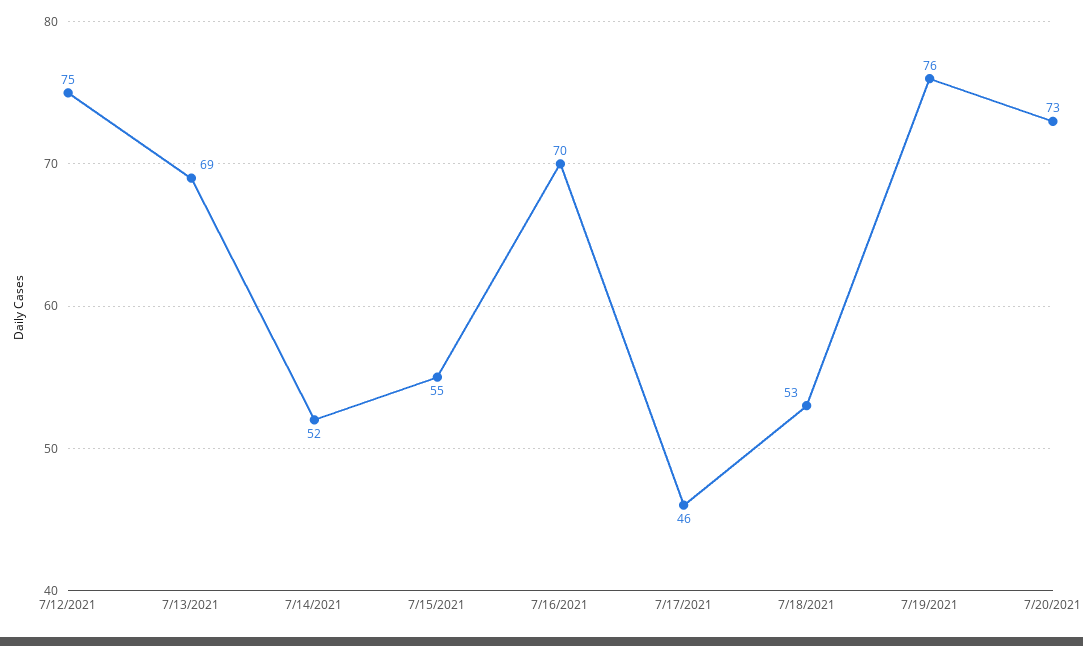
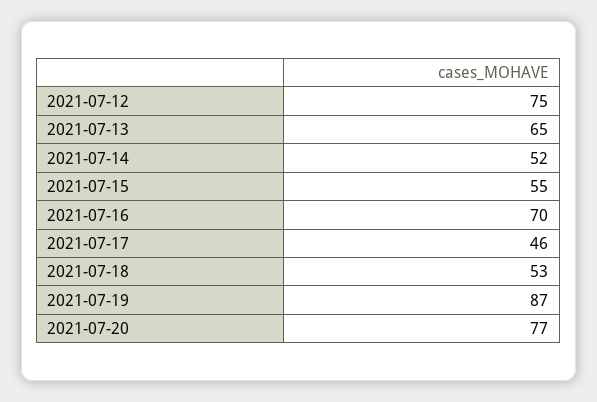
7/13/2021: 69 -> 65
7/19/2021: 76 -> 87
7/20/2021: 73 -> 77

